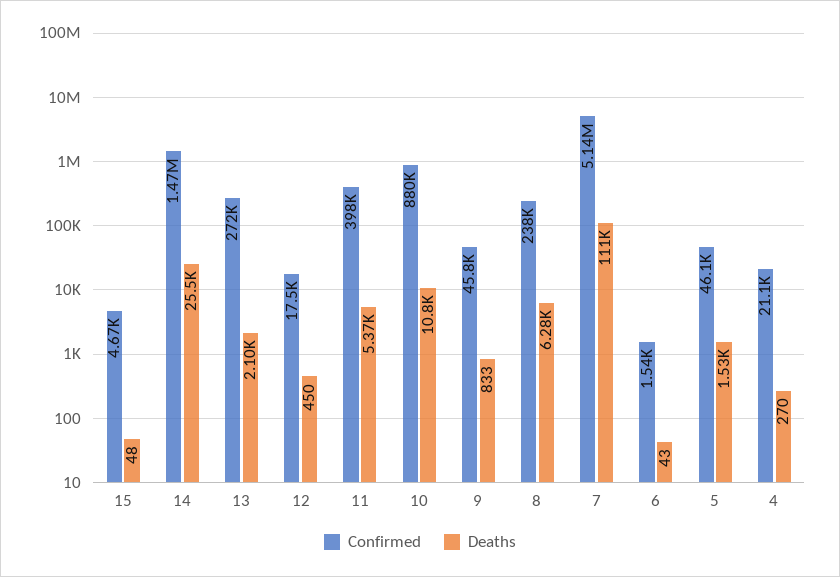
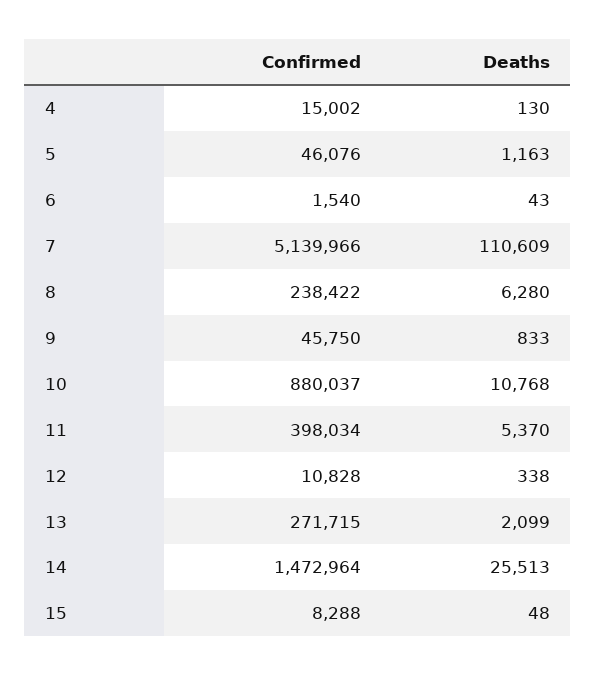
Confirmed, 15: 4670 -> 8288
Confirmed, 12: 17500 -> 10828
Deaths, 12: 450 -> 338
Deaths, 5: 1530 -> 1163
Confirmed, 4: 21100 -> 15002
Deaths, 4: 270 -> 130

